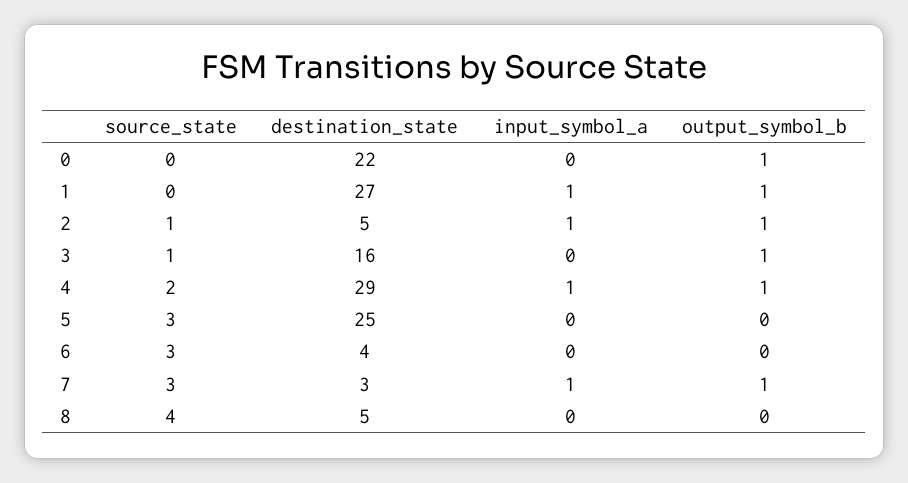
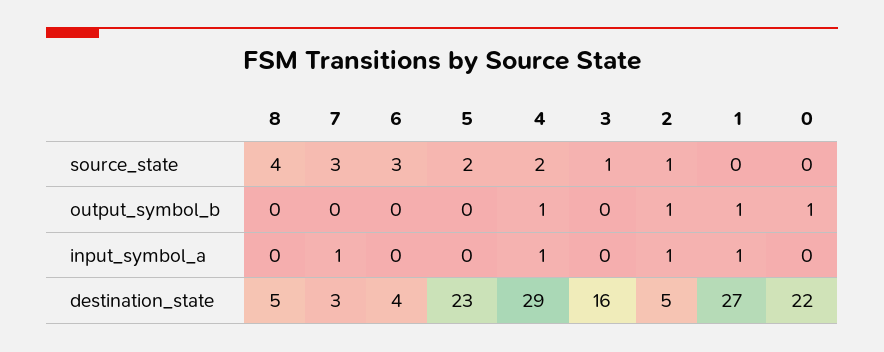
output_symbol_b, 3: 1 -> 0
source_state, 5: 3 -> 2
destination_state, 5: 25 -> 23
output_symbol_b, 7: 1 -> 0

